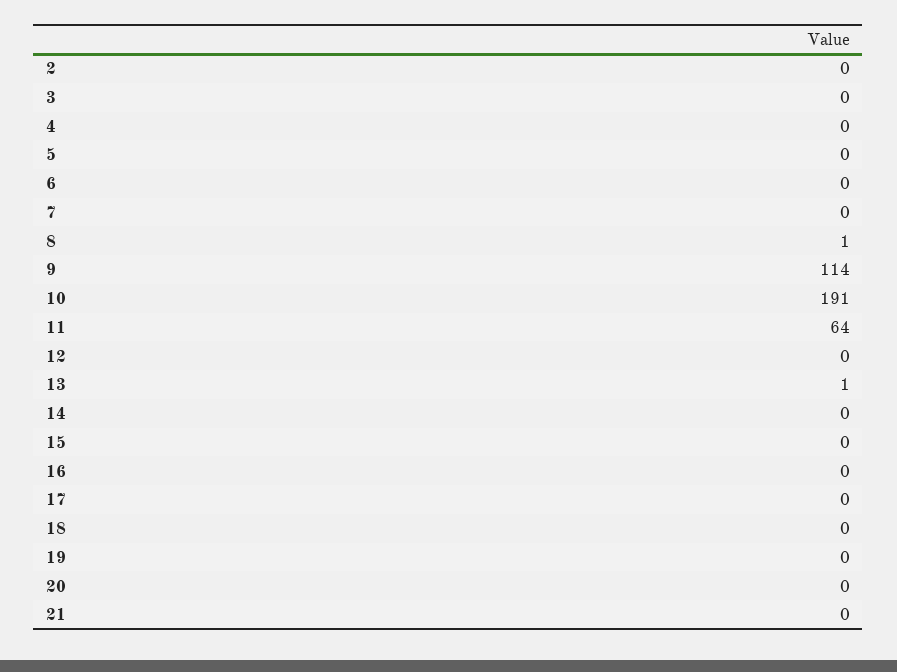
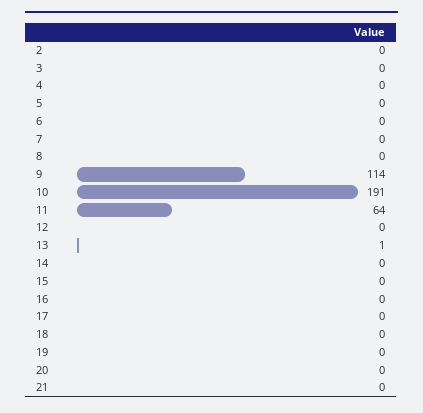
8: 1 -> 0

